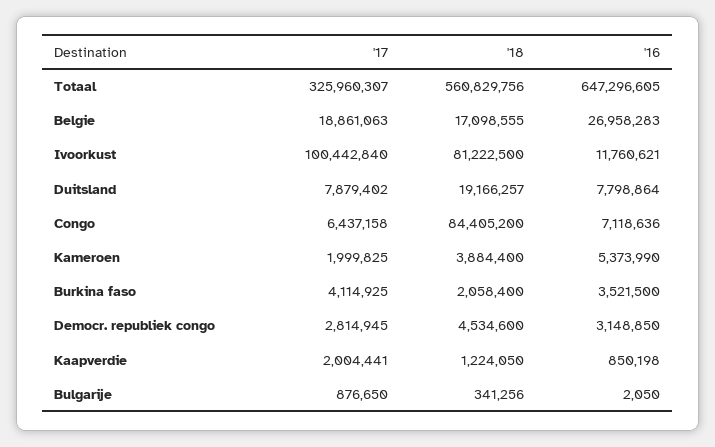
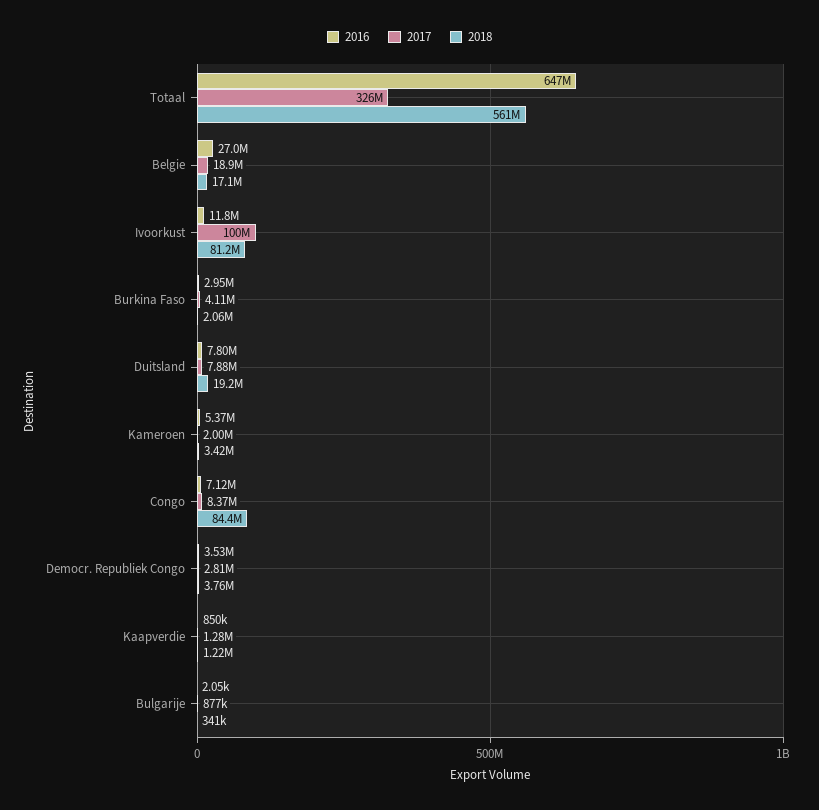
'17, Congo: 6437158 -> 8370000
'18, Kameroen: 3884400 -> 3420000
'16, Burkina faso: 3521500 -> 2950000
'18, Democr. republiek congo: 4534600 -> 3760000
'16, Democr. republiek congo: 3148850 -> 3530000
'17, Kaapverdie: 2004441 -> 1280000

